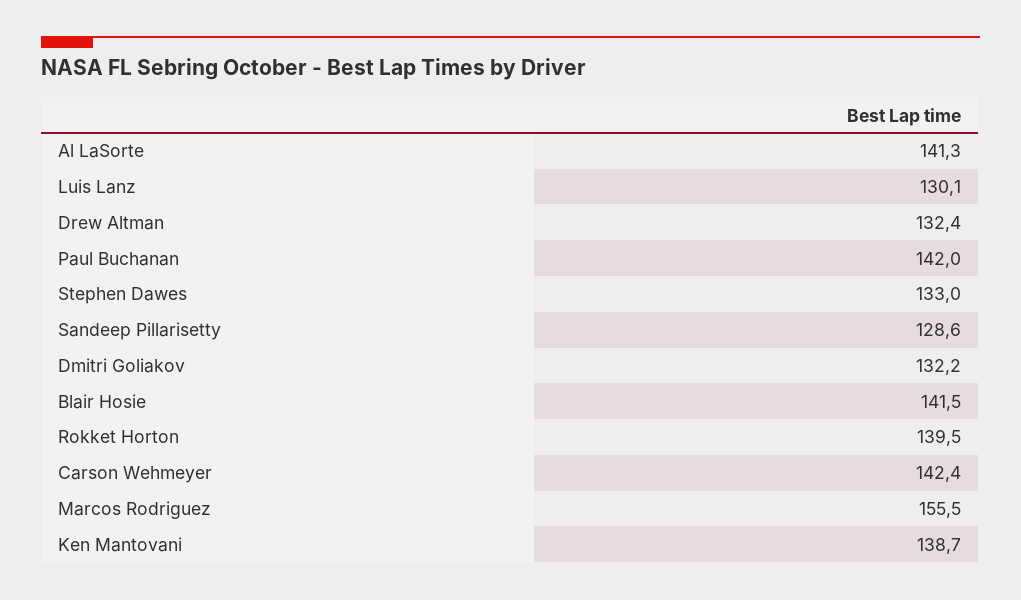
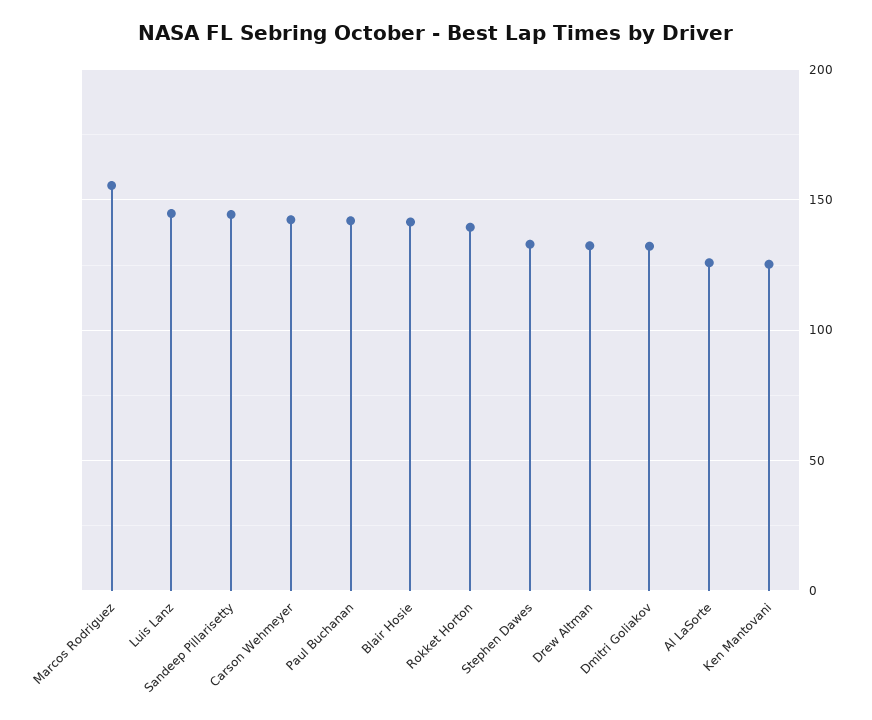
Al LaSorte: 141.3 -> 125
Luis Lanz: 130.1 -> 145
Sandeep Pillarisetty: 128.6 -> 145
Ken Mantovani: 138.7 -> 125

